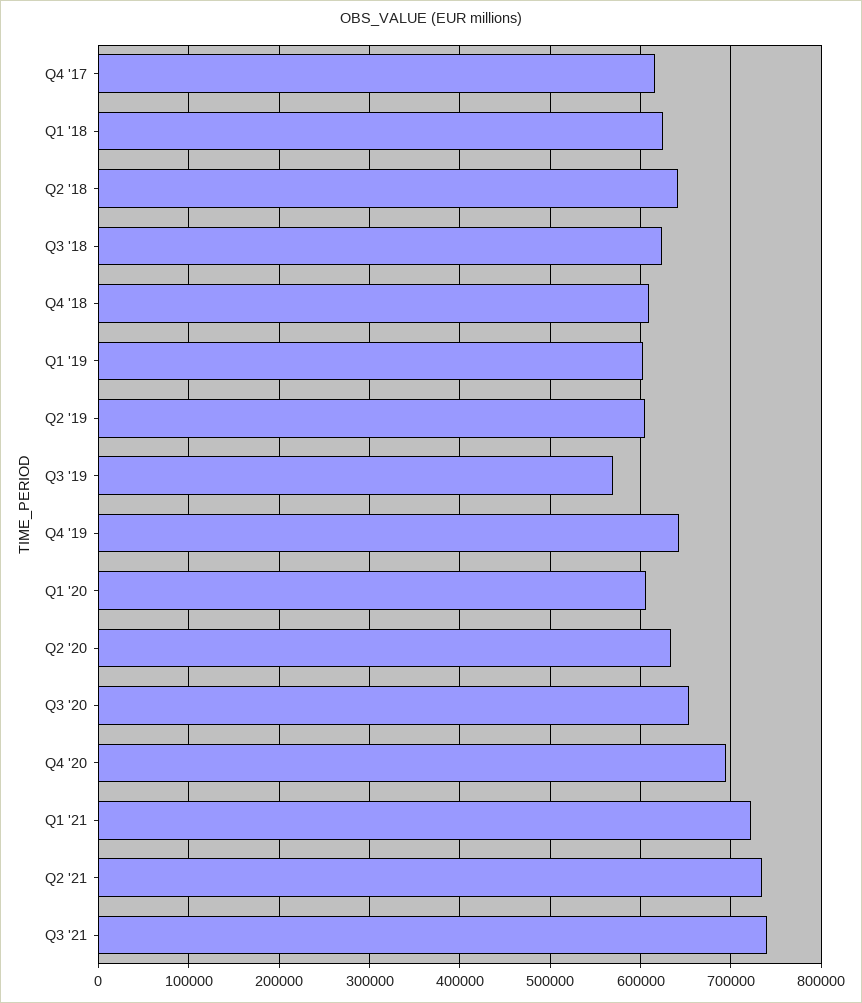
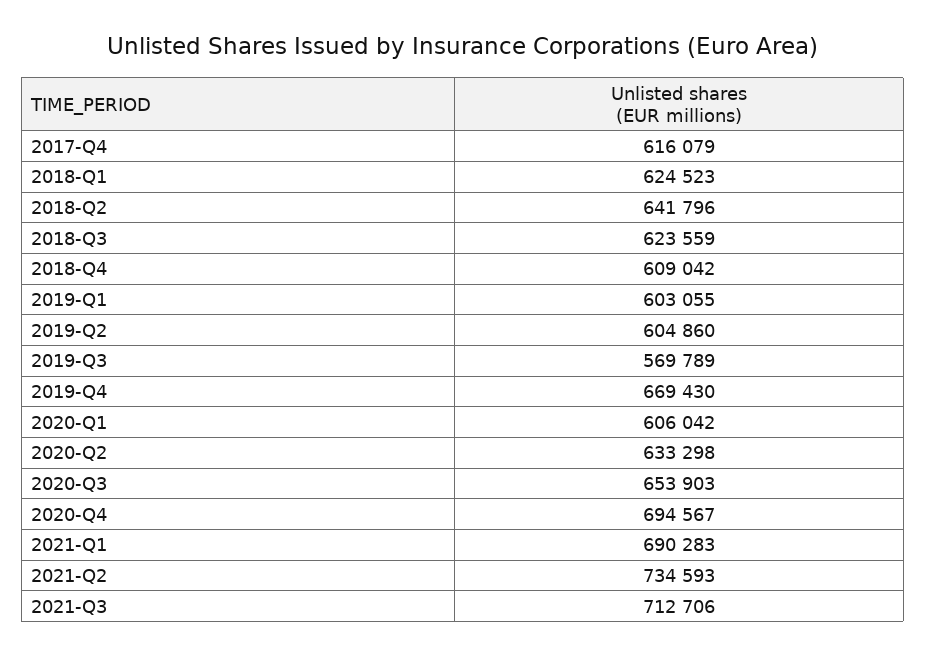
Q4 '19: 640000 -> 669430
Q1 '21: 720000 -> 690283
Q3 '21: 740000 -> 712706

